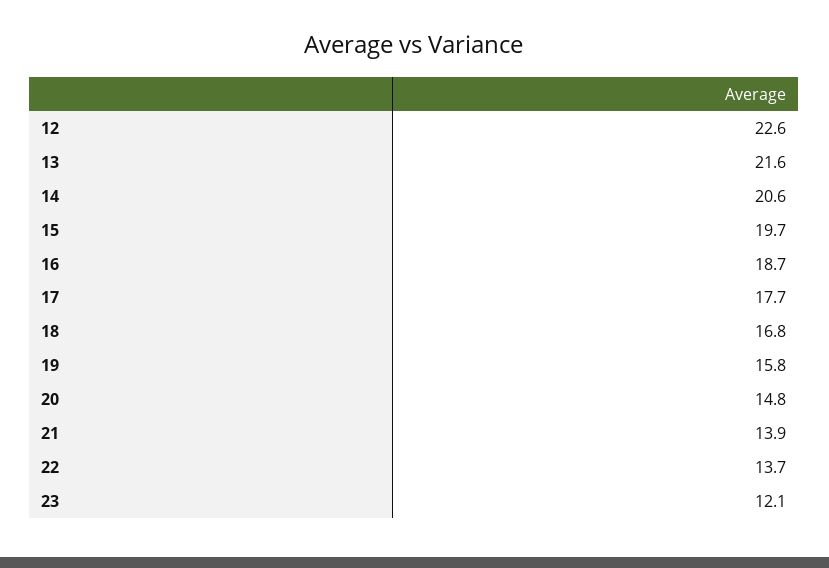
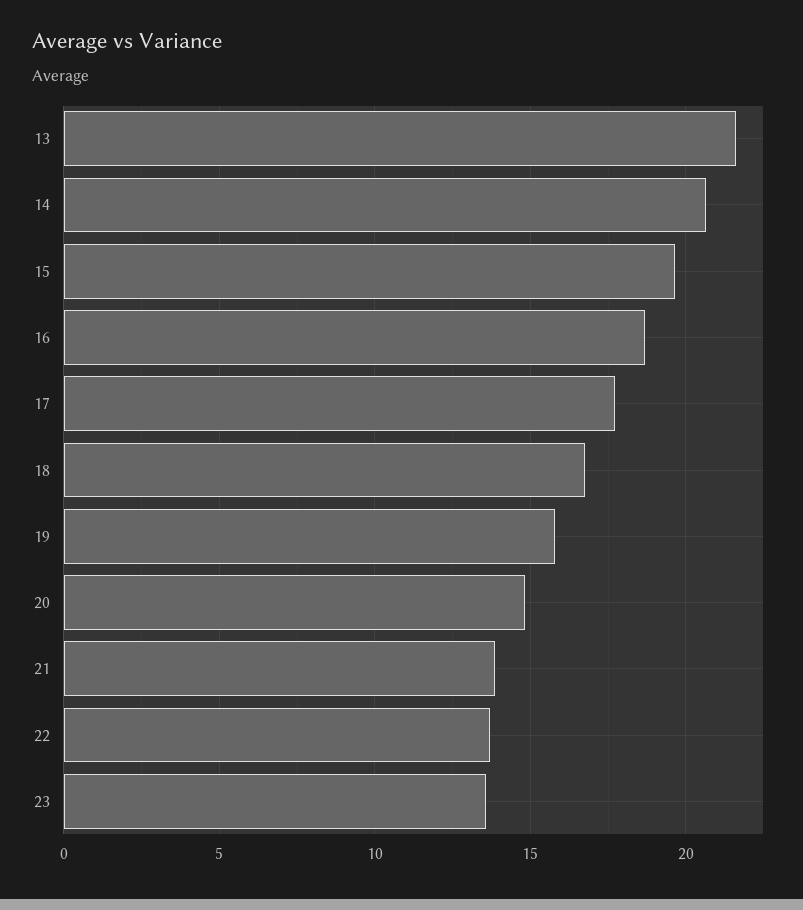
12: 22.6 -> none
23: 12.1 -> 13.5

